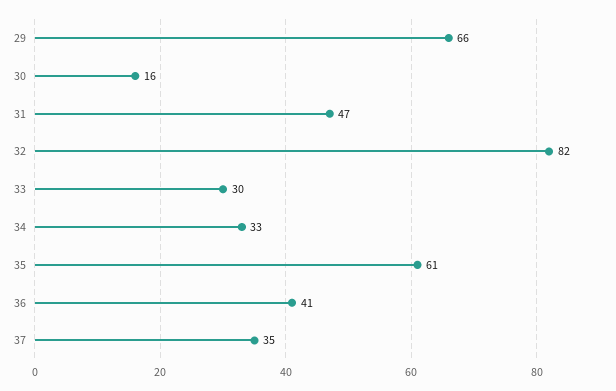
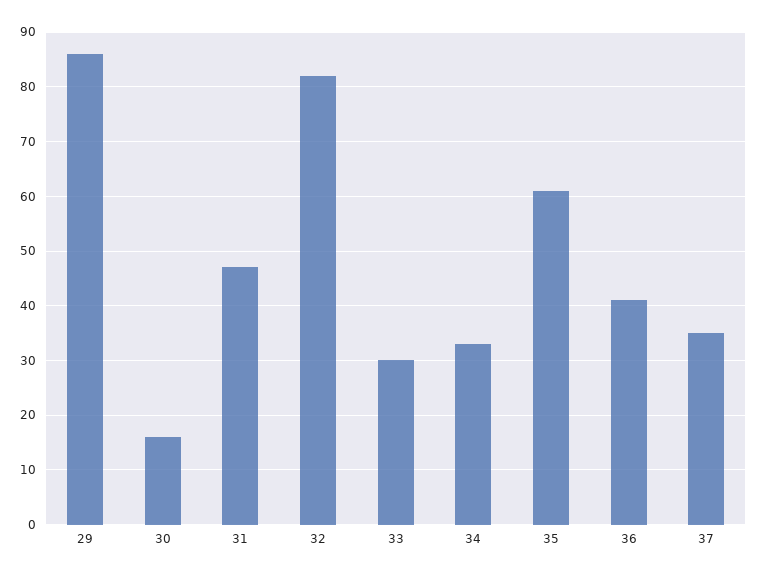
29: 66 -> 85

